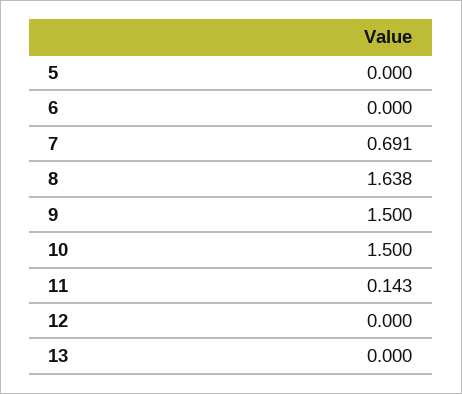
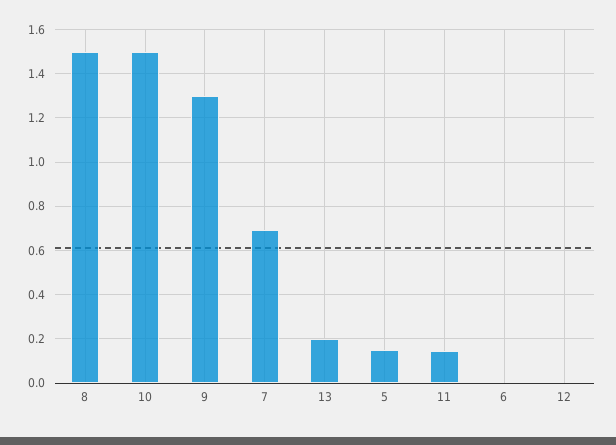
5: 0 -> 0.15
8: 1.638 -> 1.5
9: 1.5 -> 1.3
13: 0 -> 0.2

